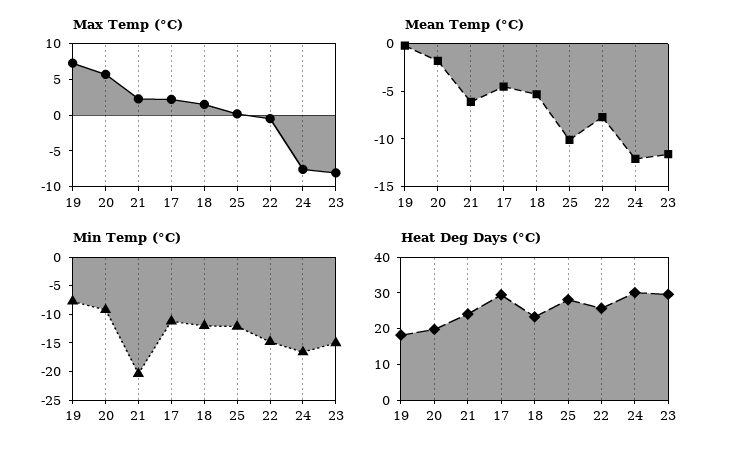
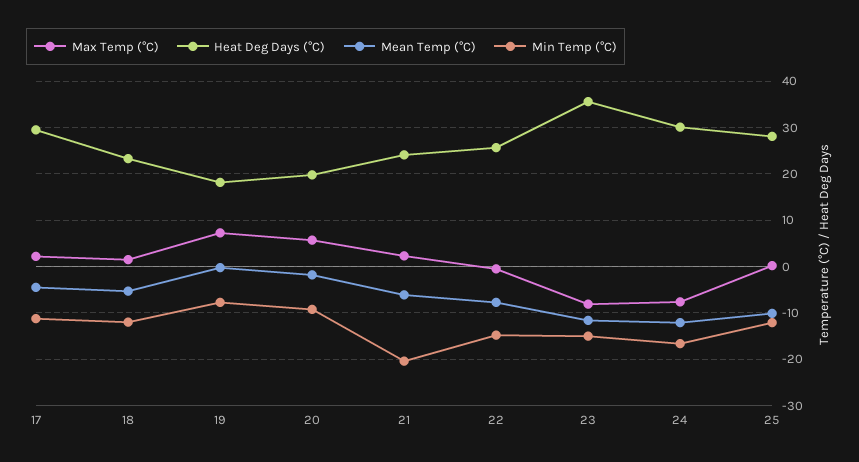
Heat Deg Days (°C), 23: 30 -> 36

